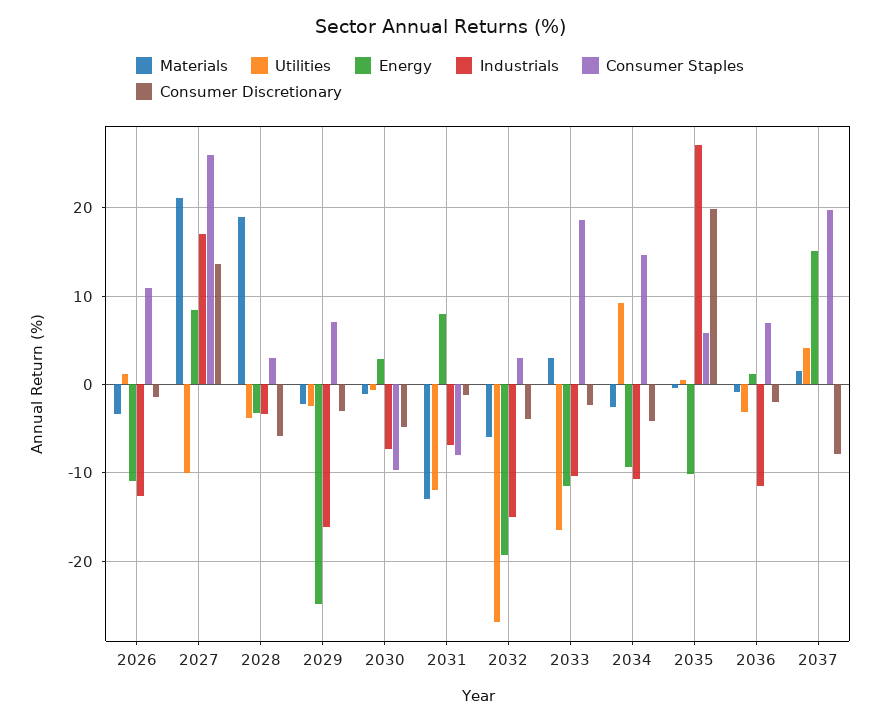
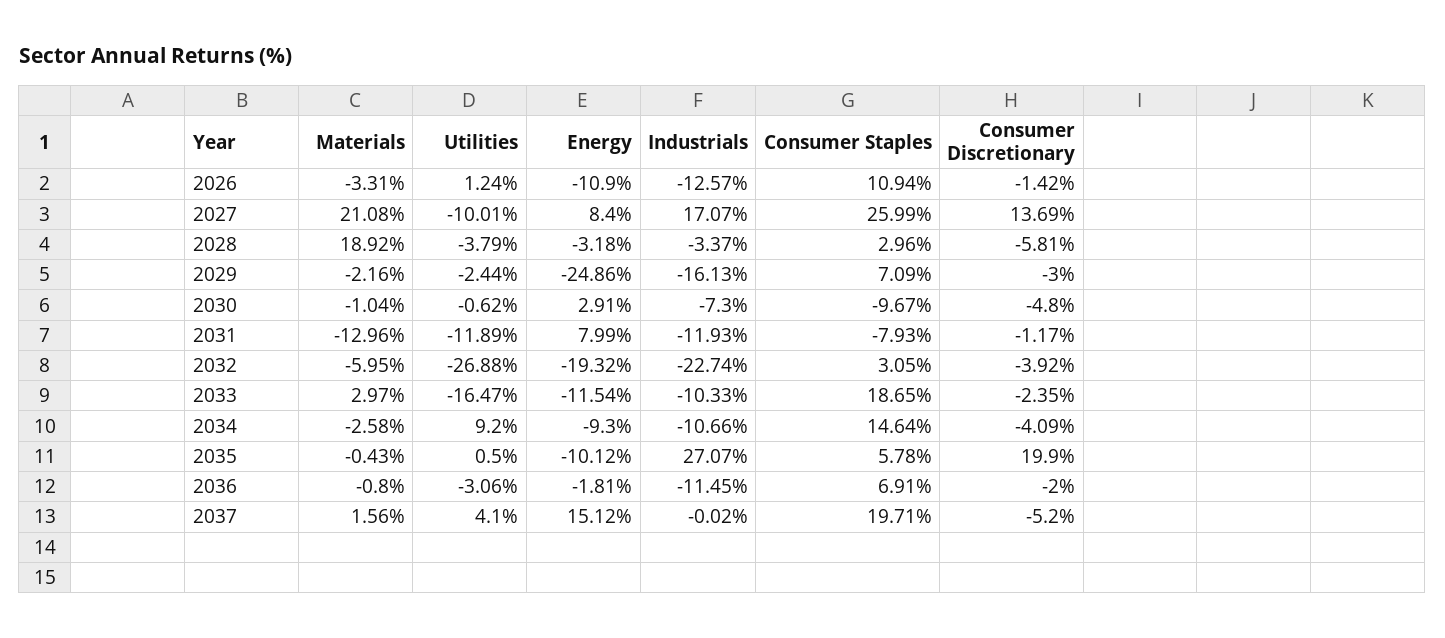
Industrials, 2031: -7 -> -11.93
Industrials, 2032: -15 -> -22.74
Energy, 2036: 1 -> -1.81
Consumer Discretionary, 2037: -8 -> -5.2

